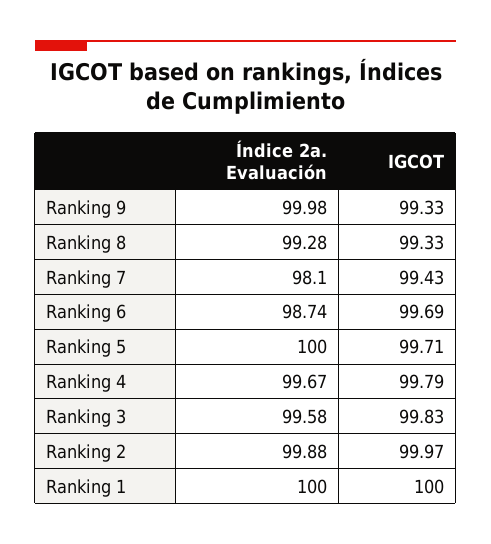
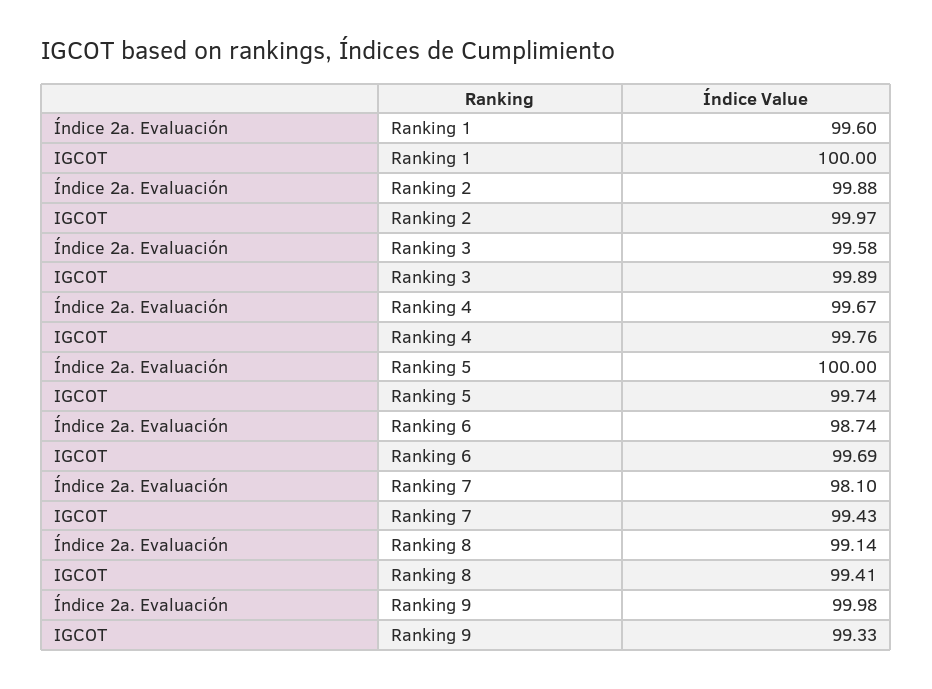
Índice 2a. Evaluación, Ranking 8: 99.28 -> 99.14
IGCOT, Ranking 8: 99.33 -> 99.41
IGCOT, Ranking 5: 99.71 -> 99.74
IGCOT, Ranking 4: 99.79 -> 99.76
IGCOT, Ranking 3: 99.83 -> 99.89
Índice 2a. Evaluación, Ranking 1: 100 -> 99.6

